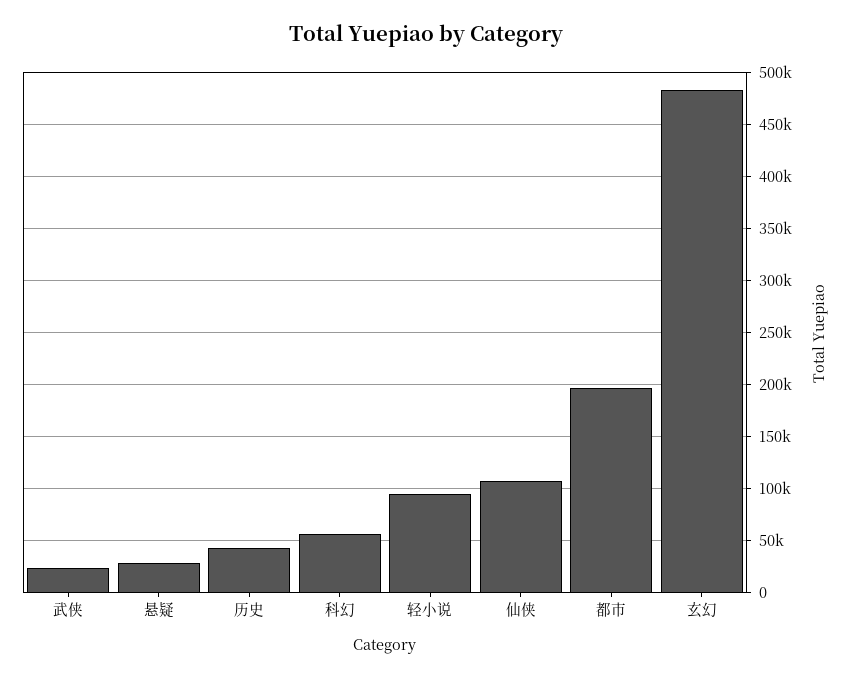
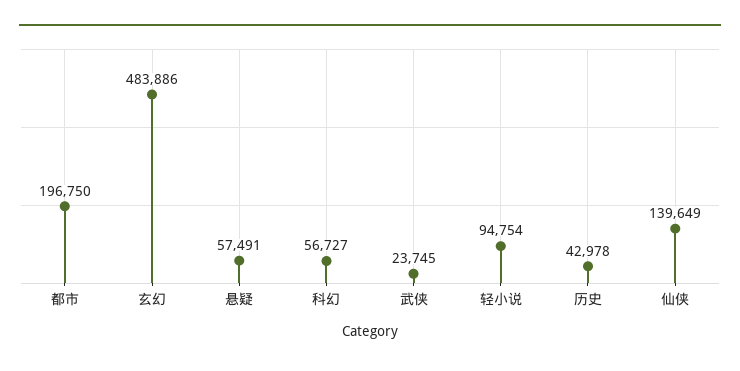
悬疑: 30000 -> 57491
仙侠: 110000 -> 139649

